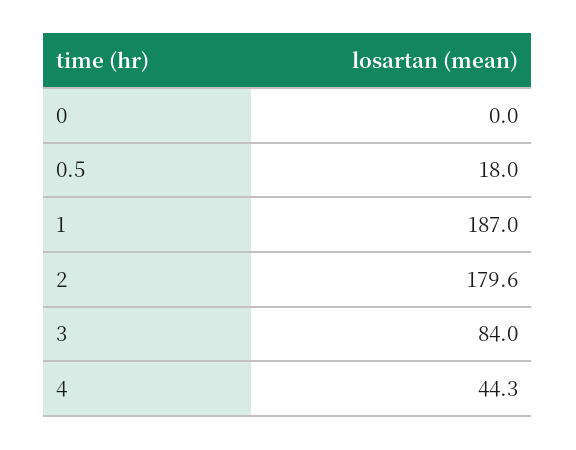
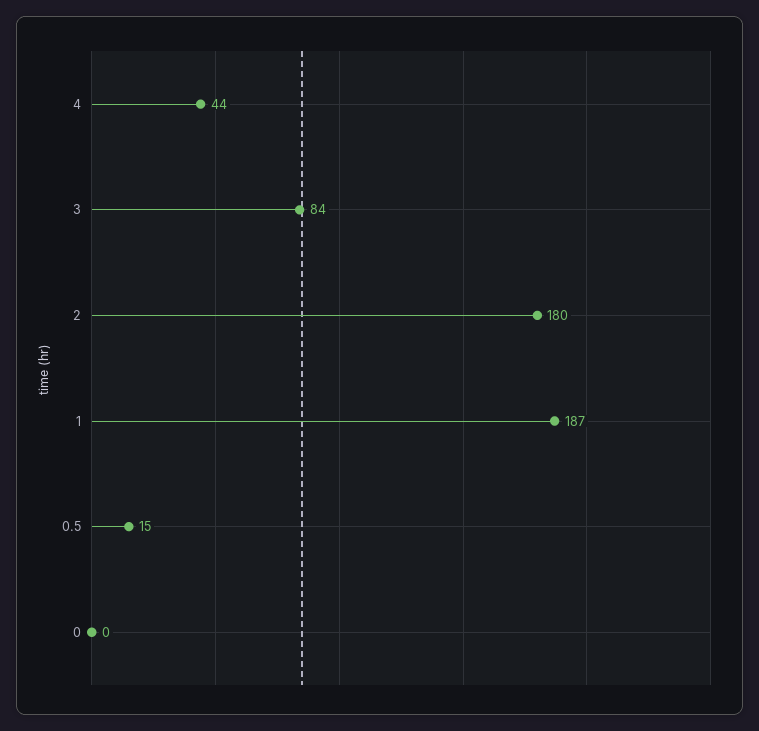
0.5: 18 -> 15

